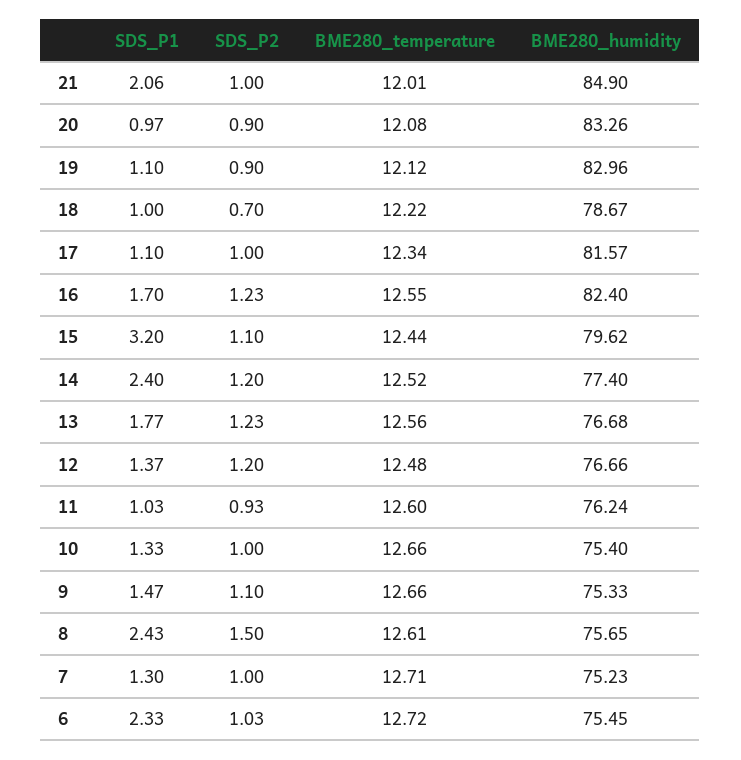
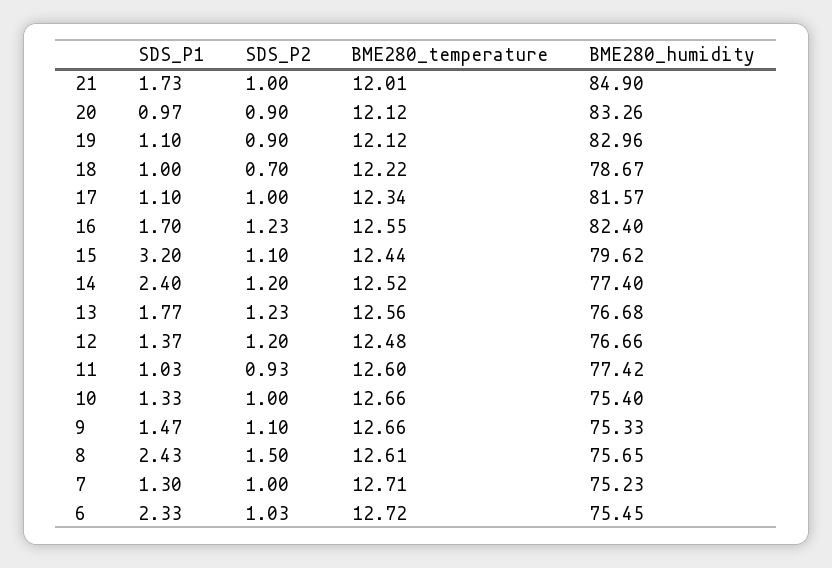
SDS_P1, 21: 2.06 -> 1.73
BME280_temperature, 20: 12.08 -> 12.12
BME280_humidity, 11: 76.24 -> 77.42

